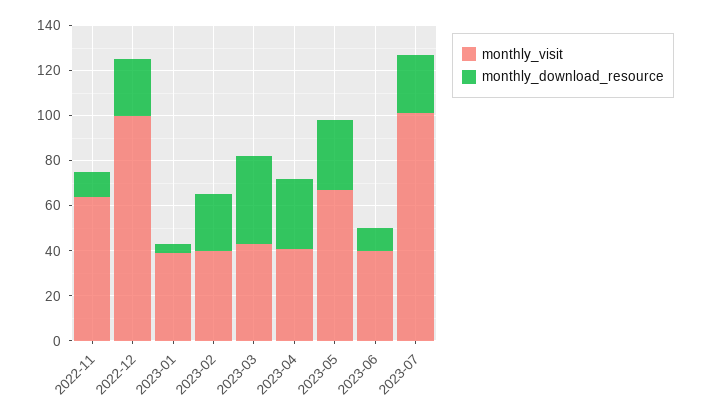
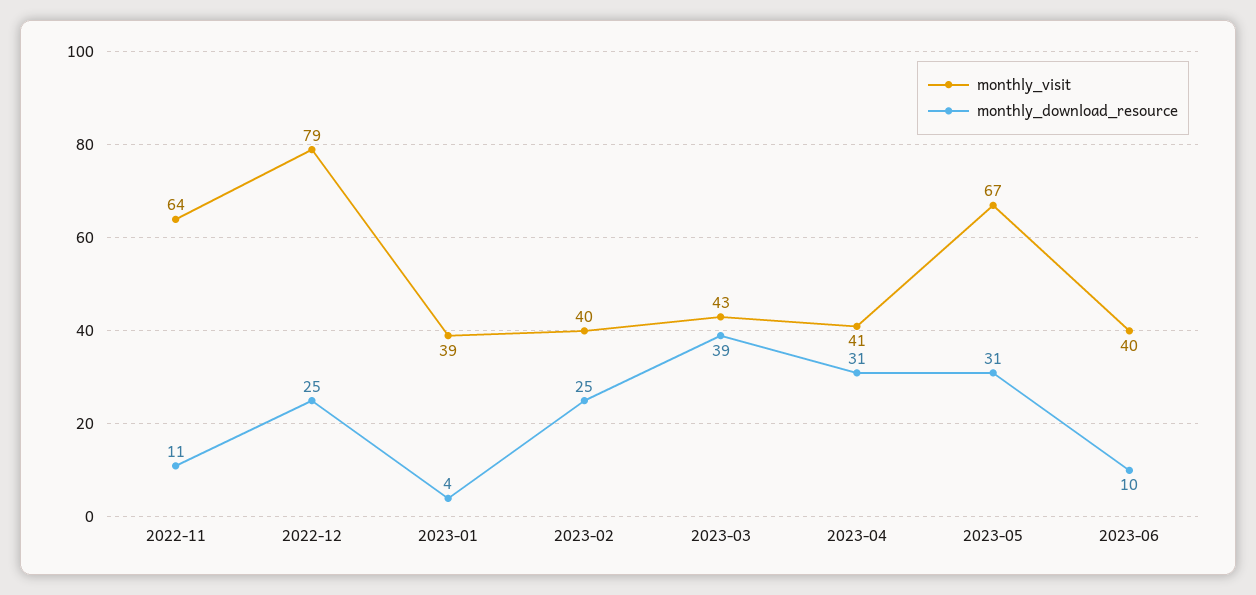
monthly_visit, 2022-12: 100 -> 79
monthly_visit, 2023-07: 100 -> none
monthly_download_resource, 2023-07: 25 -> none

